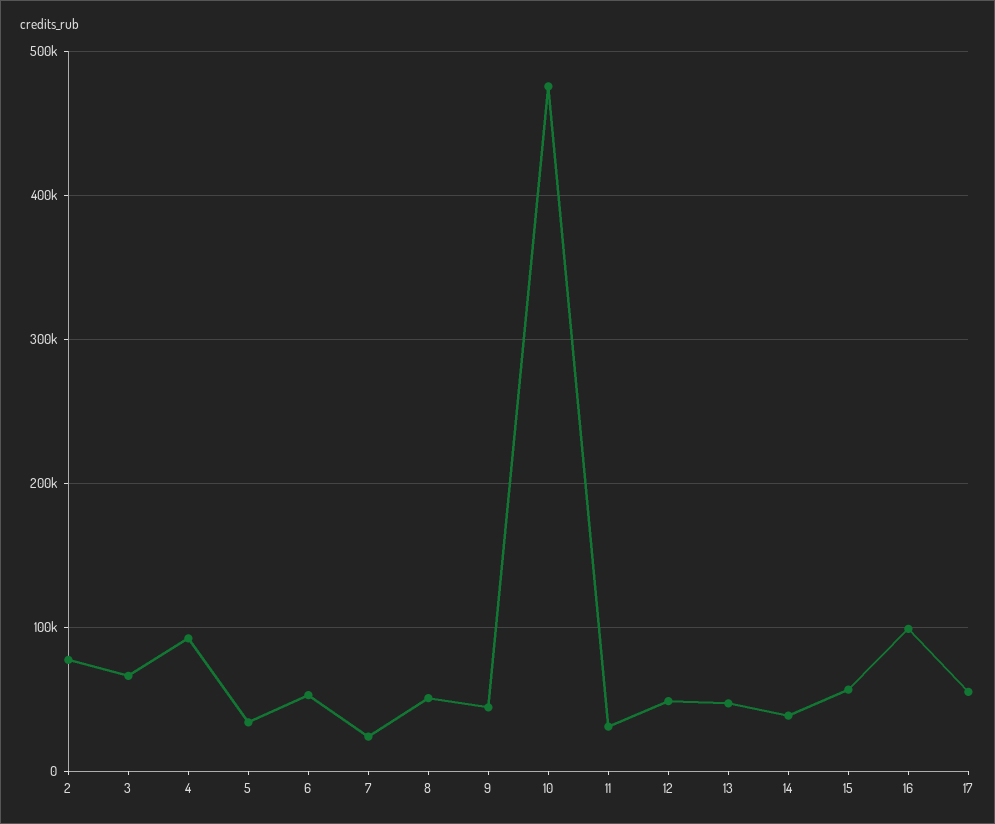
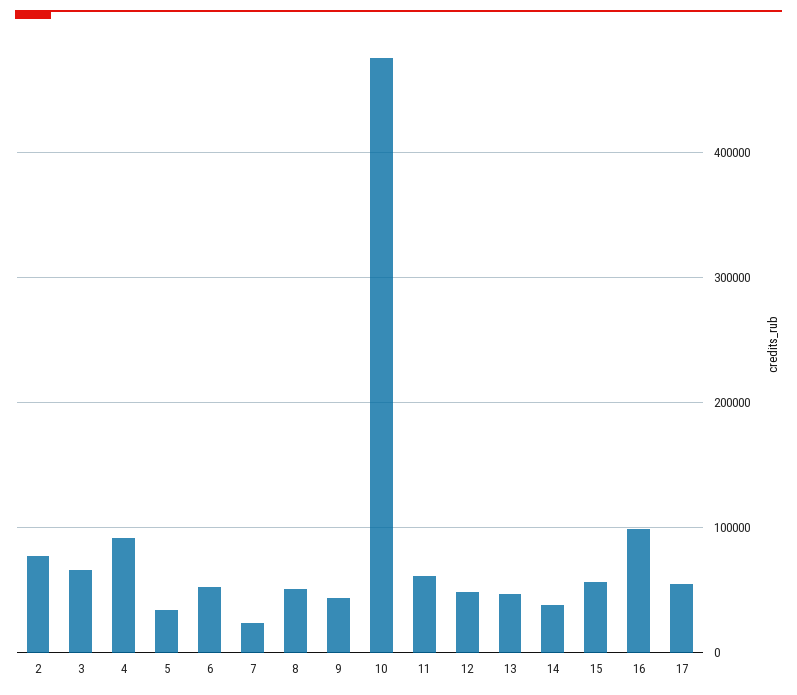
11: 30000 -> 60000

